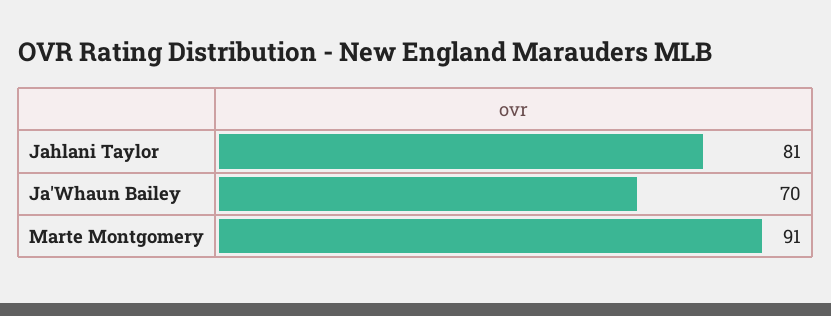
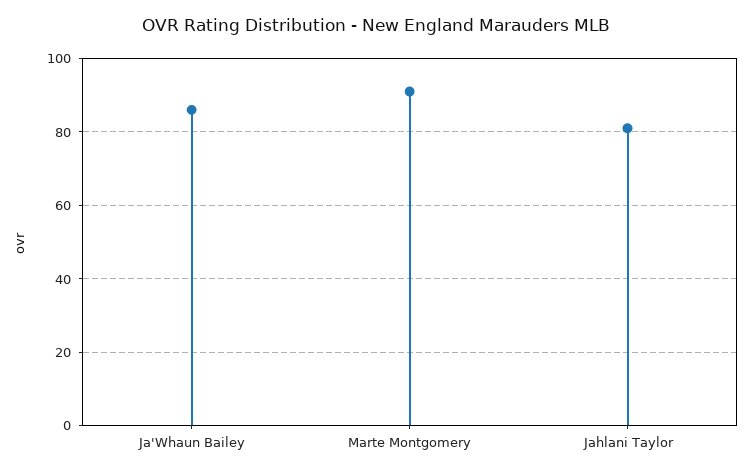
Ja'Whaun Bailey: 70 -> 85

